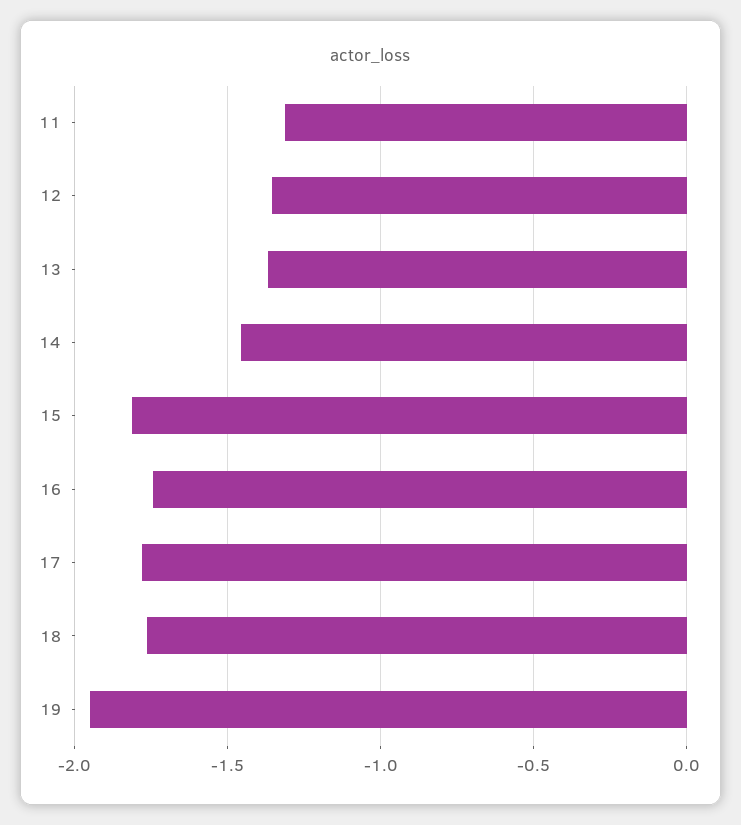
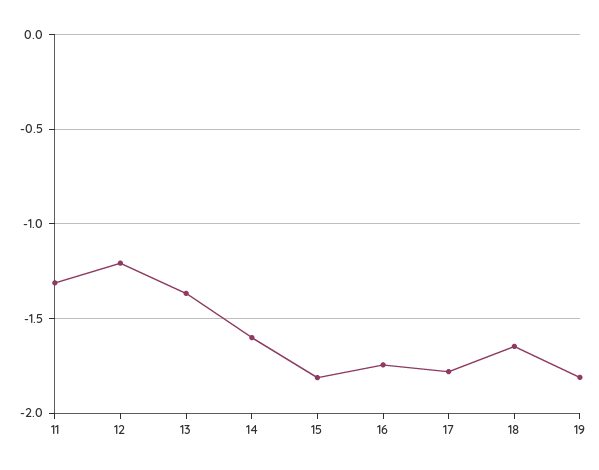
12: -1.35 -> -1.2
14: -1.45 -> -1.6
18: -1.75 -> -1.65
19: -1.95 -> -1.8

